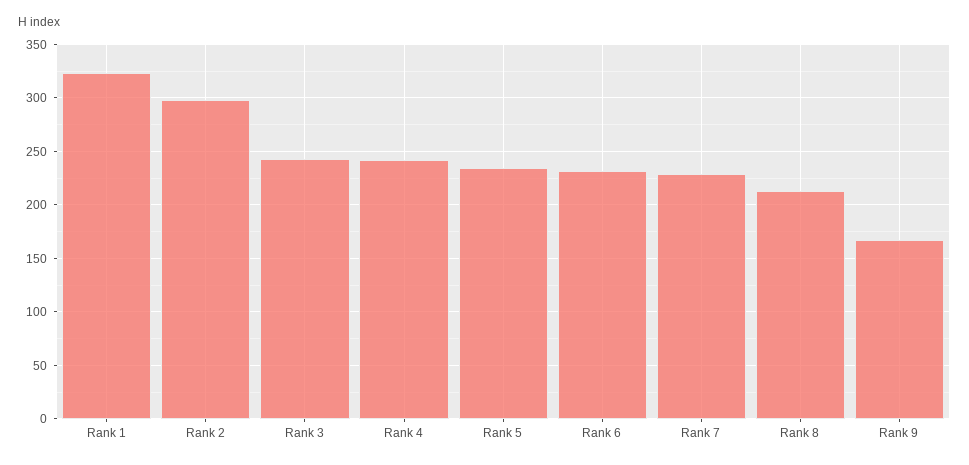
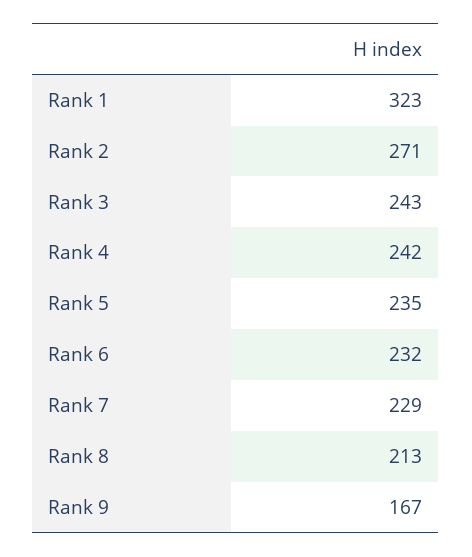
Rank 2: 300 -> 271

